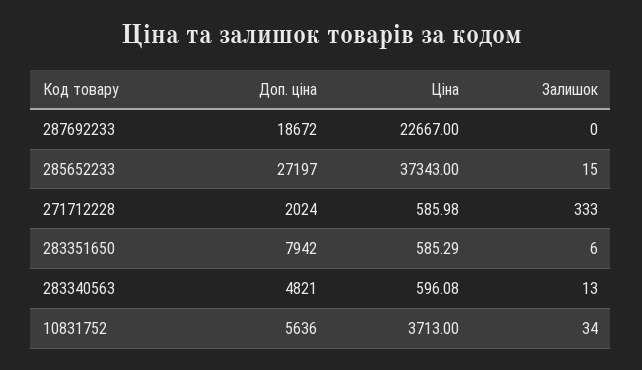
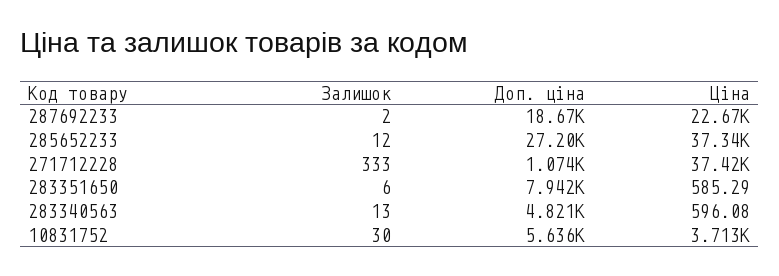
Залишок, 287692233: 0 -> 2
Залишок, 285652233: 15 -> 12
Доп. ціна, 271712228: 2024 -> 1074
Ціна, 271712228: 585.98 -> 37420
Залишок, 10831752: 34 -> 30

